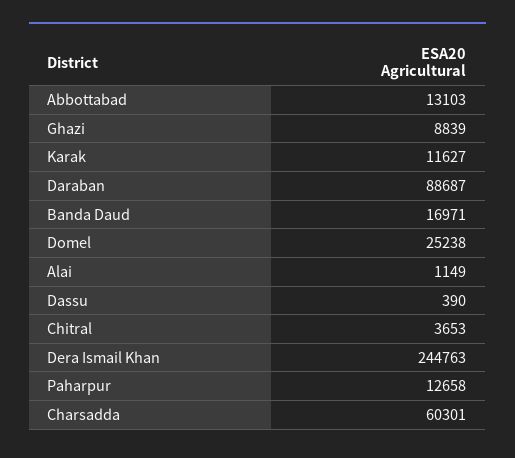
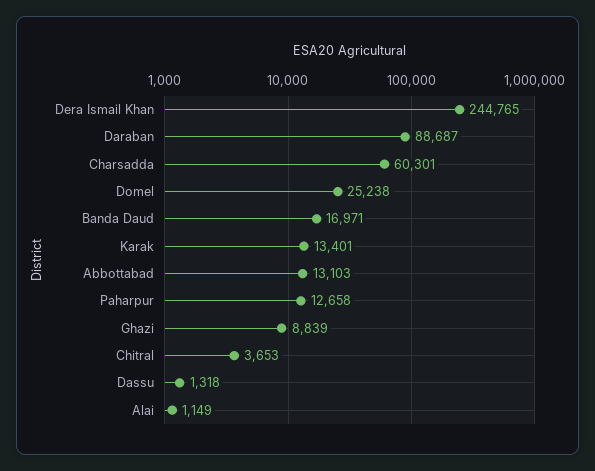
Karak: 11627 -> 13401
Dassu: 390 -> 1318
Dera Ismail Khan: 244763 -> 244765

